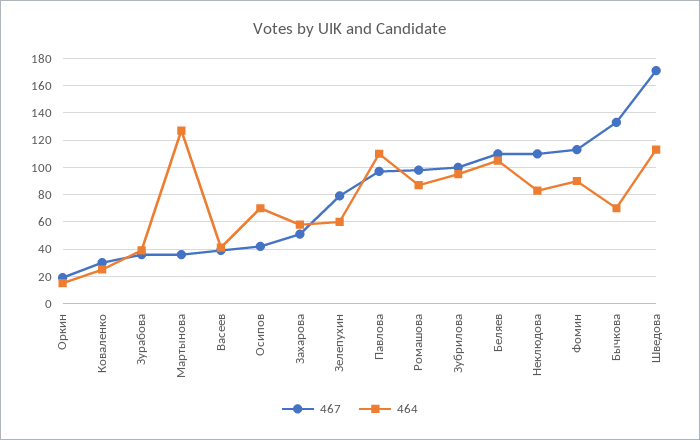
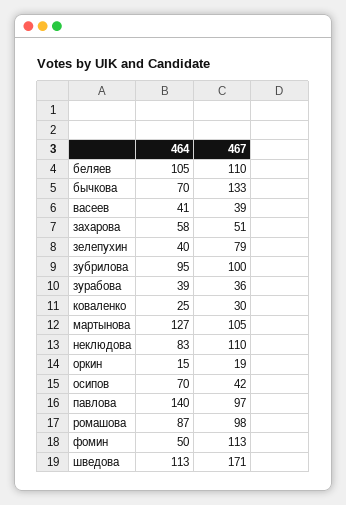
467, Мартынова: 35 -> 105
464, Зелепухин: 60 -> 40
464, Павлова: 110 -> 140
464, Фомин: 90 -> 50

